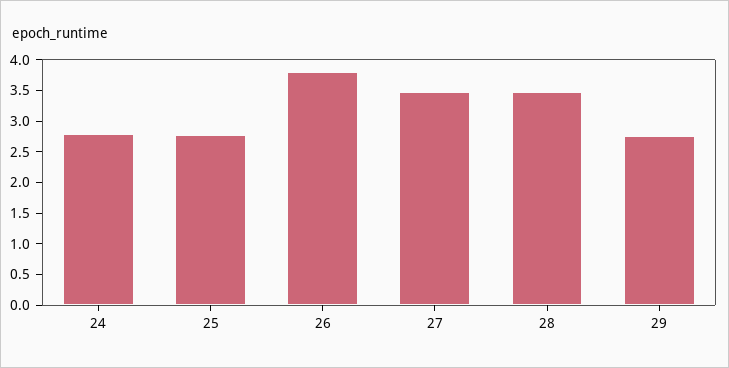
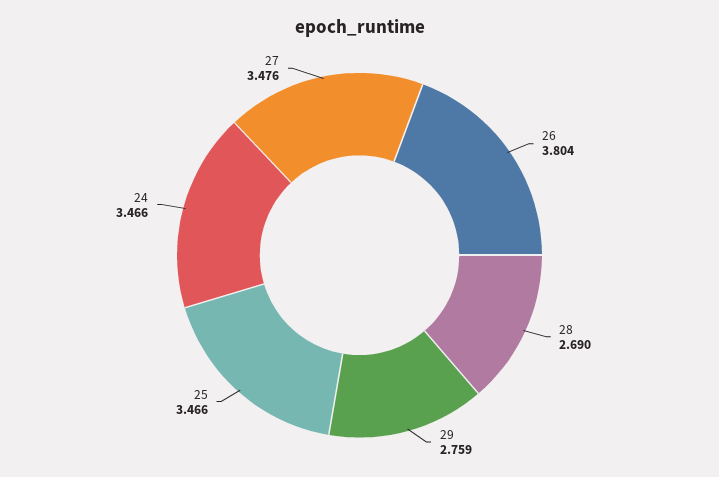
24: 2.75 -> 3.466
25: 2.75 -> 3.466
28: 3.5 -> 2.69

